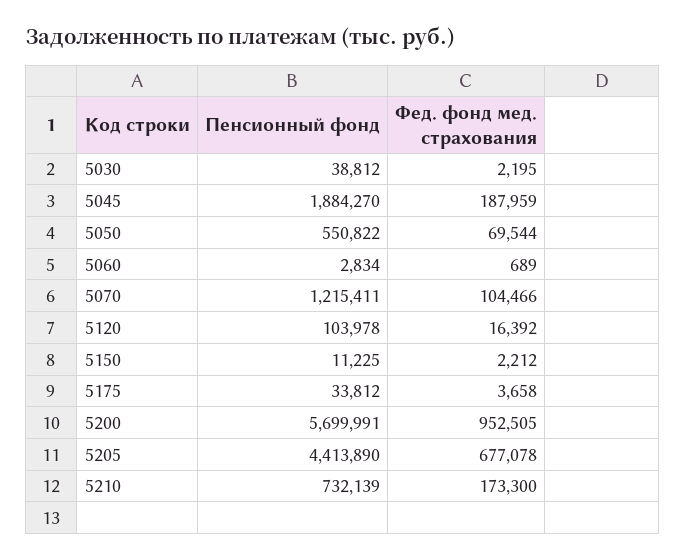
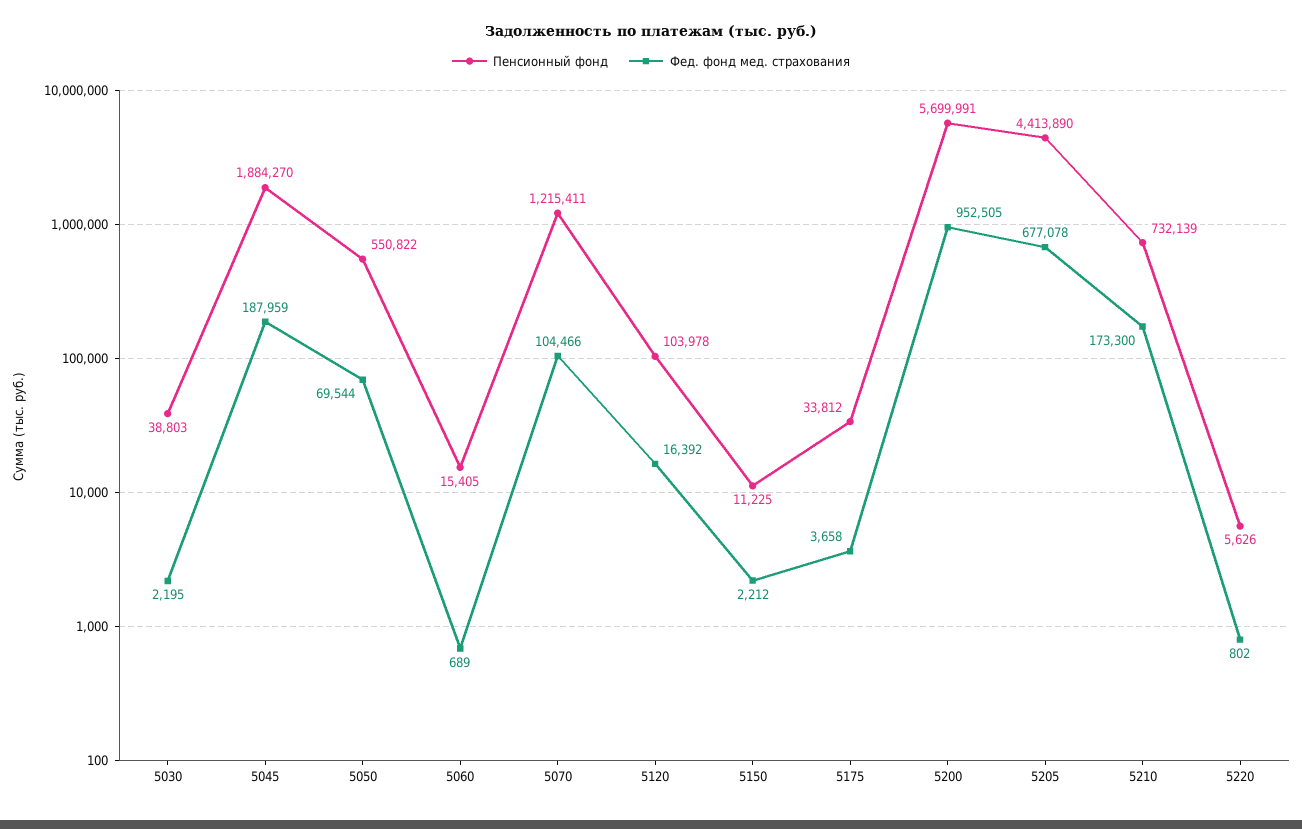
Пенсионный фонд, 5030: 38812 -> 38803
Пенсионный фонд, 5060: 2834 -> 15405
Пенсионный фонд, 5220: none -> 5626
Фед. фонд мед. страхования, 5220: none -> 802

